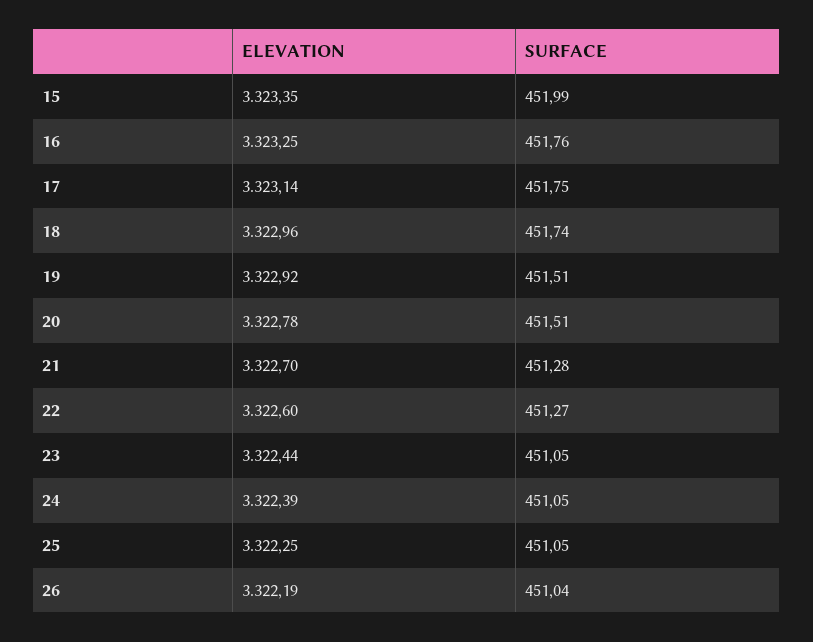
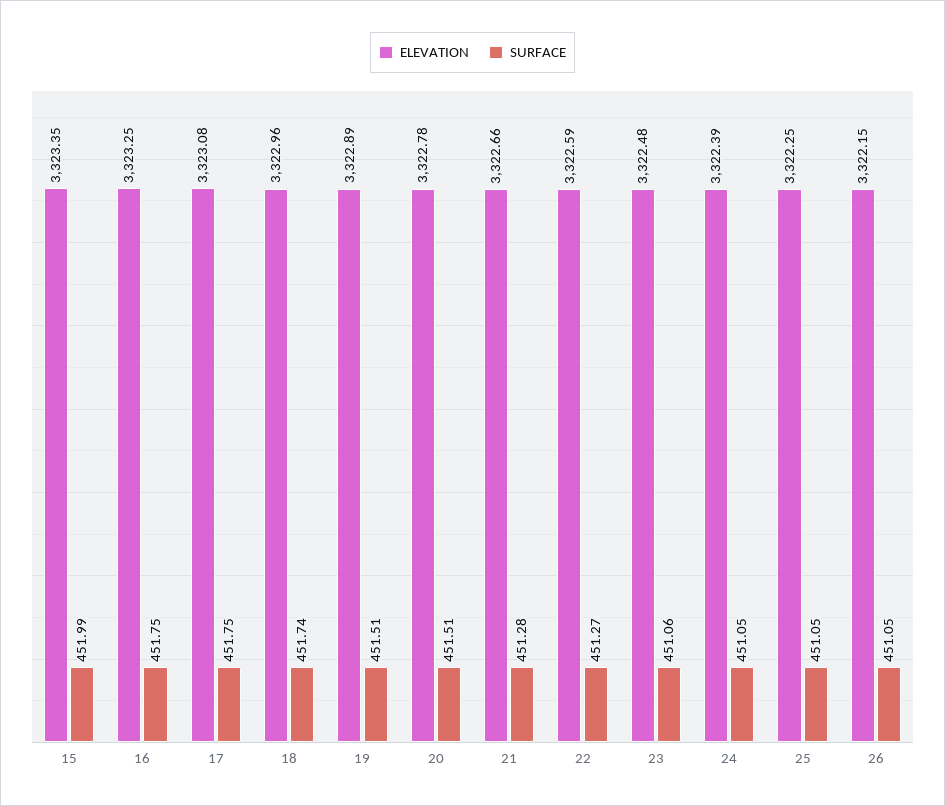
SURFACE, 16: 451.76 -> 451.75
ELEVATION, 17: 3323.14 -> 3323.08
ELEVATION, 19: 3322.92 -> 3322.89
ELEVATION, 21: 3322.7 -> 3322.66
ELEVATION, 22: 3322.6 -> 3322.59
ELEVATION, 23: 3322.44 -> 3322.48
SURFACE, 23: 451.05 -> 451.06
ELEVATION, 26: 3322.19 -> 3322.15
SURFACE, 26: 451.04 -> 451.05

